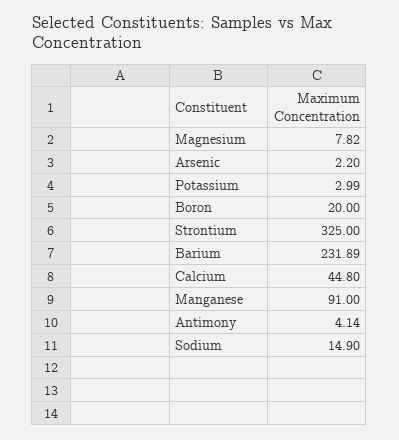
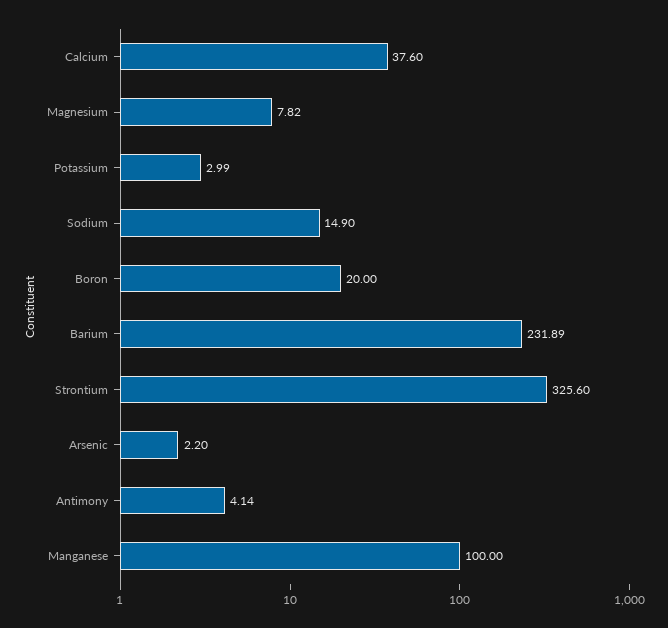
Strontium: 325 -> 325.6
Calcium: 44.8 -> 37.6
Manganese: 91 -> 100

